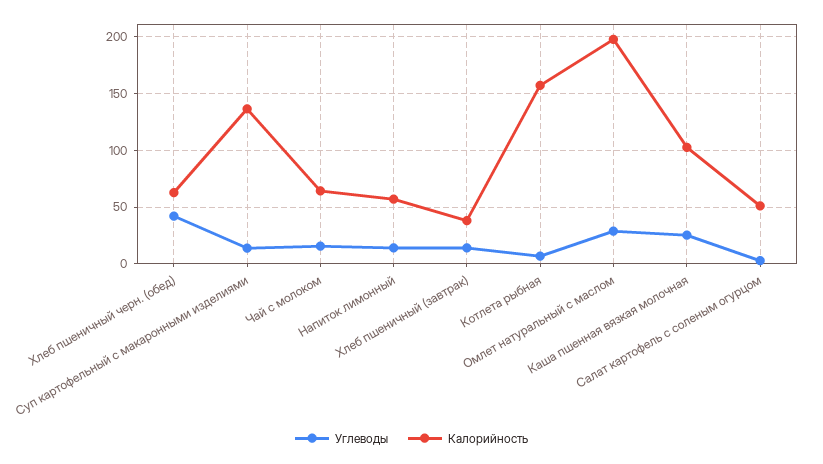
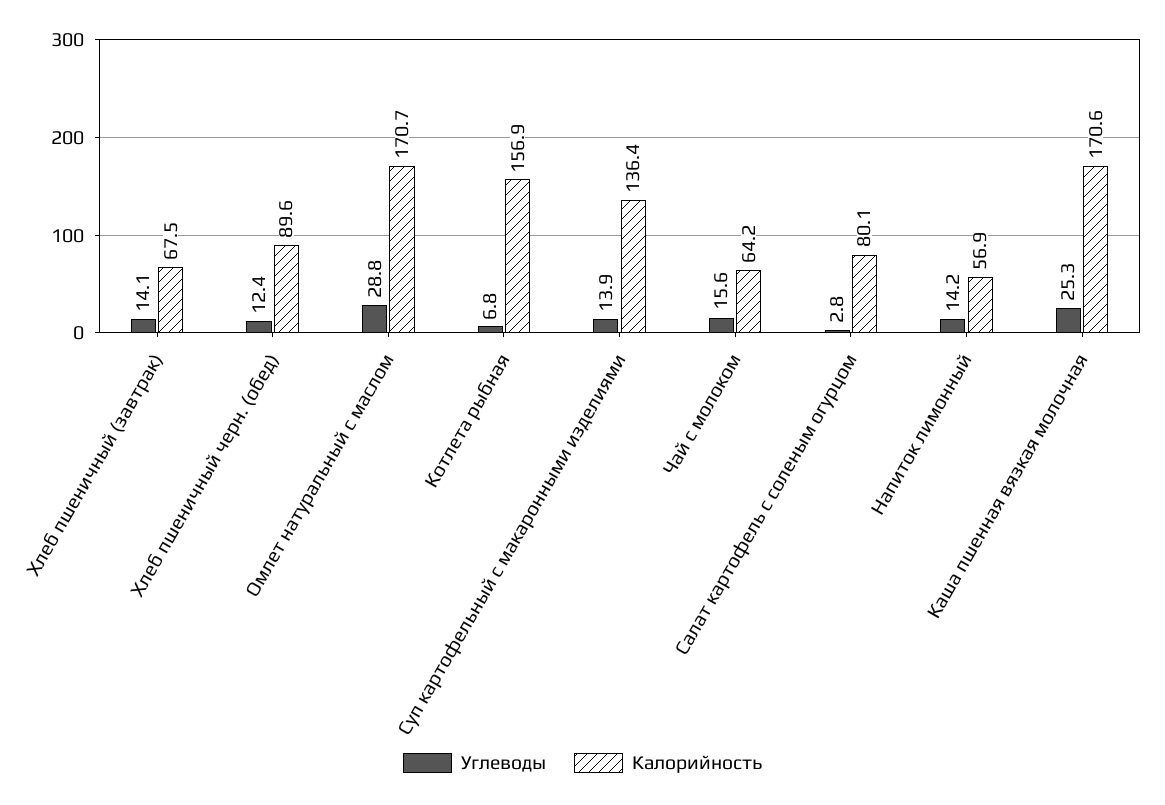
Углеводы, Хлеб пшеничный черн. (обед): 40 -> 12.4
Калорийность, Хлеб пшеничный черн. (обед): 60 -> 89.6
Калорийность, Хлеб пшеничный (завтрак): 40 -> 67.5
Калорийность, Омлет натуральный с маслом: 200 -> 170.7
Калорийность, Каша пшенная вязкая молочная: 100 -> 170.6
Калорийность, Салат картофель с соленым огурцом: 50 -> 80.1

